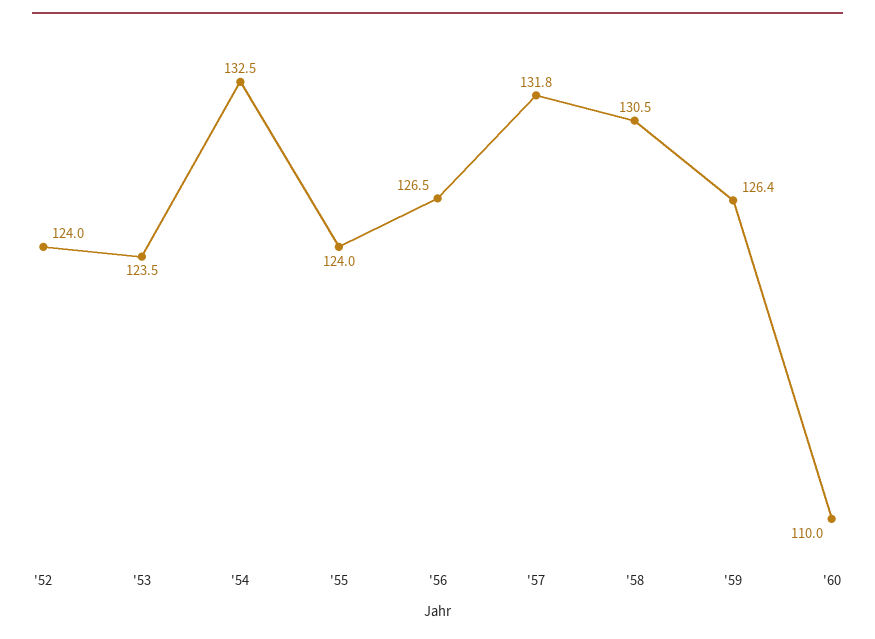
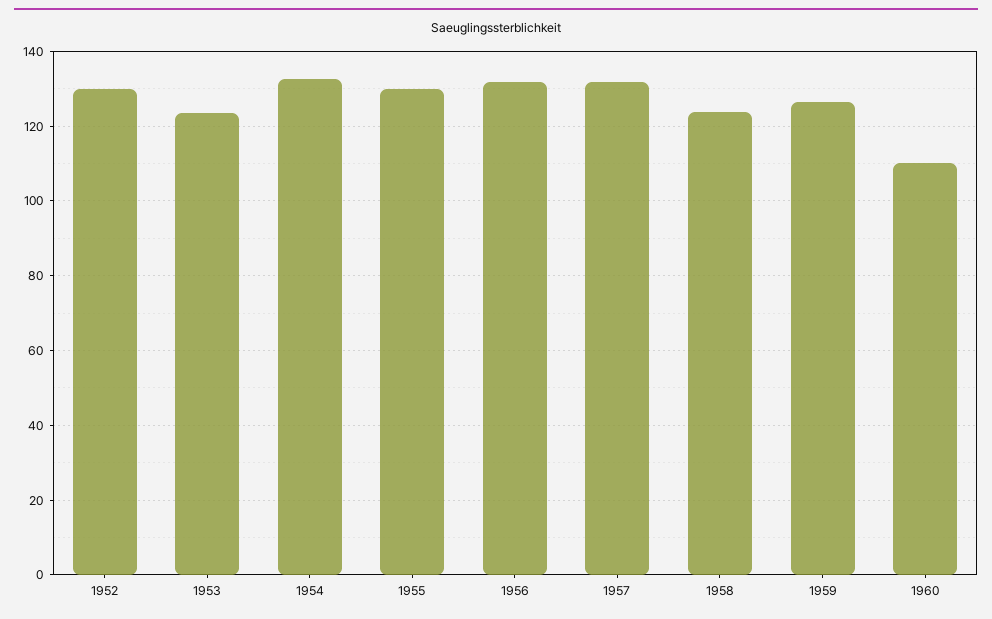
'52: 124 -> 130
'55: 124 -> 130
'56: 126.5 -> 132
'58: 130.5 -> 124

